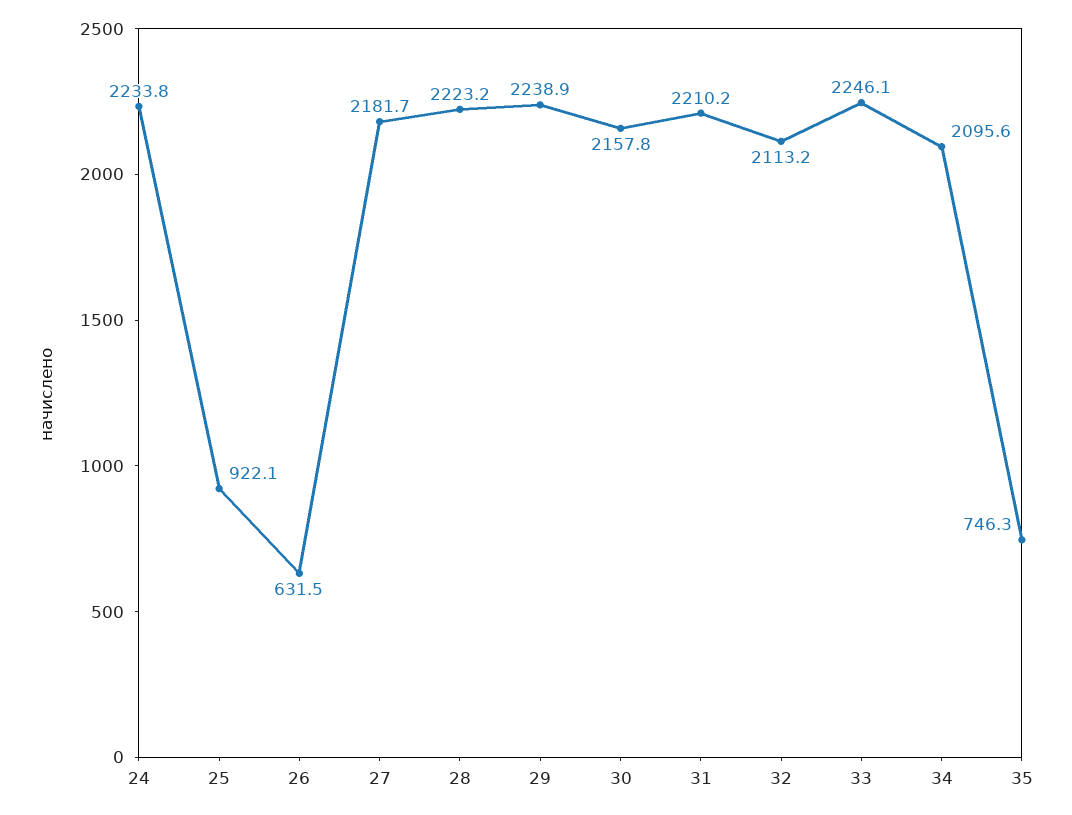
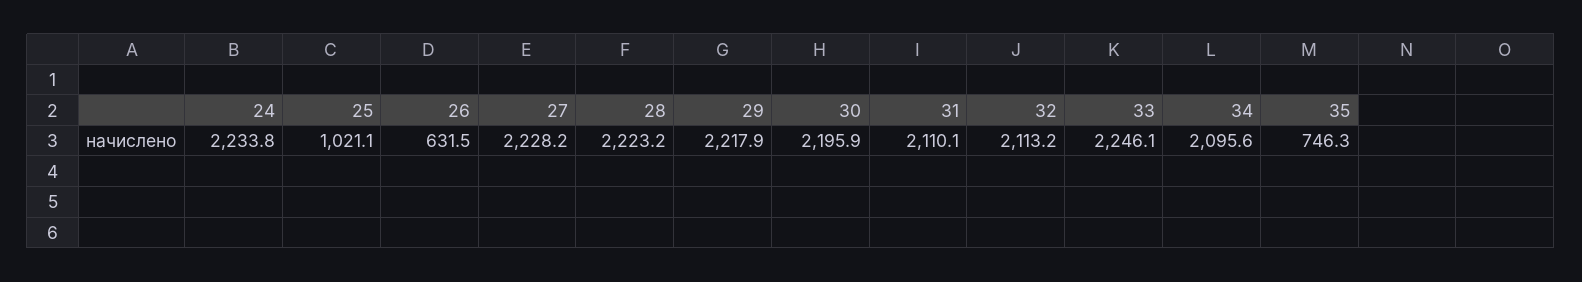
25: 922.1 -> 1021.1
27: 2181.7 -> 2228.2
29: 2238.9 -> 2217.9
30: 2157.8 -> 2195.9
31: 2210.2 -> 2110.1

